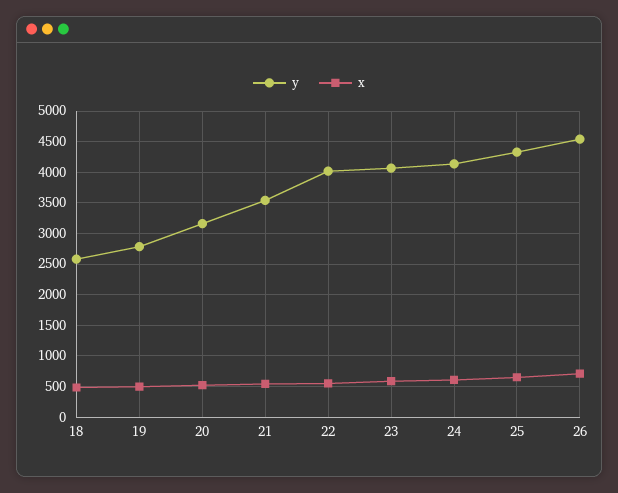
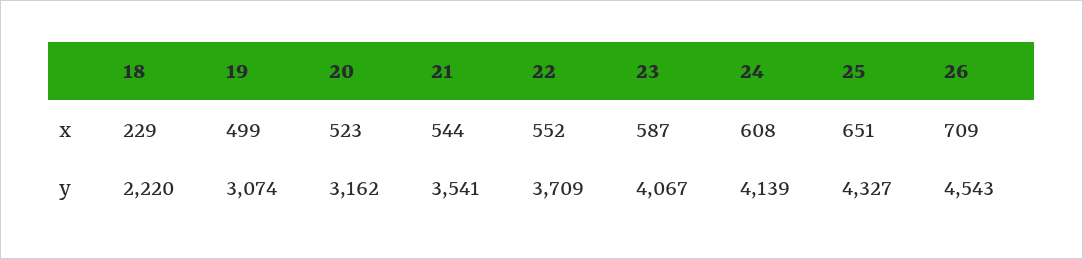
y, 18: 2600 -> 2220
x, 18: 500 -> 229
y, 19: 2800 -> 3074
y, 22: 4000 -> 3709

